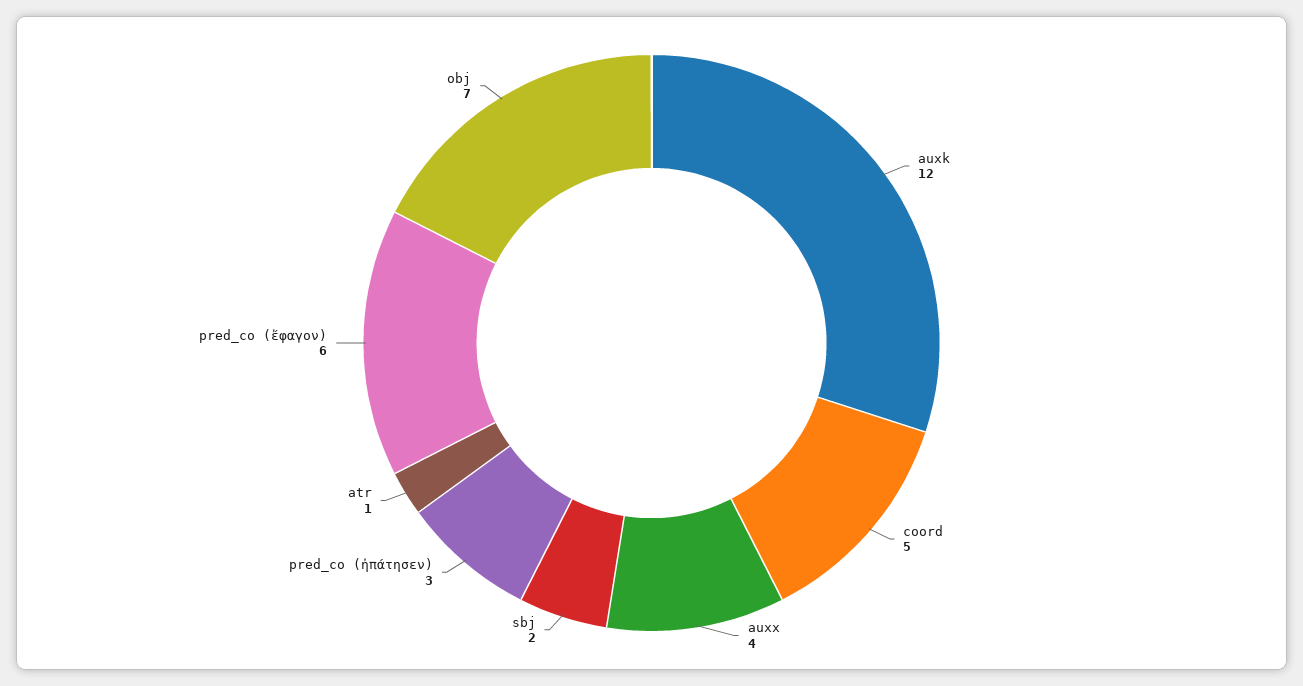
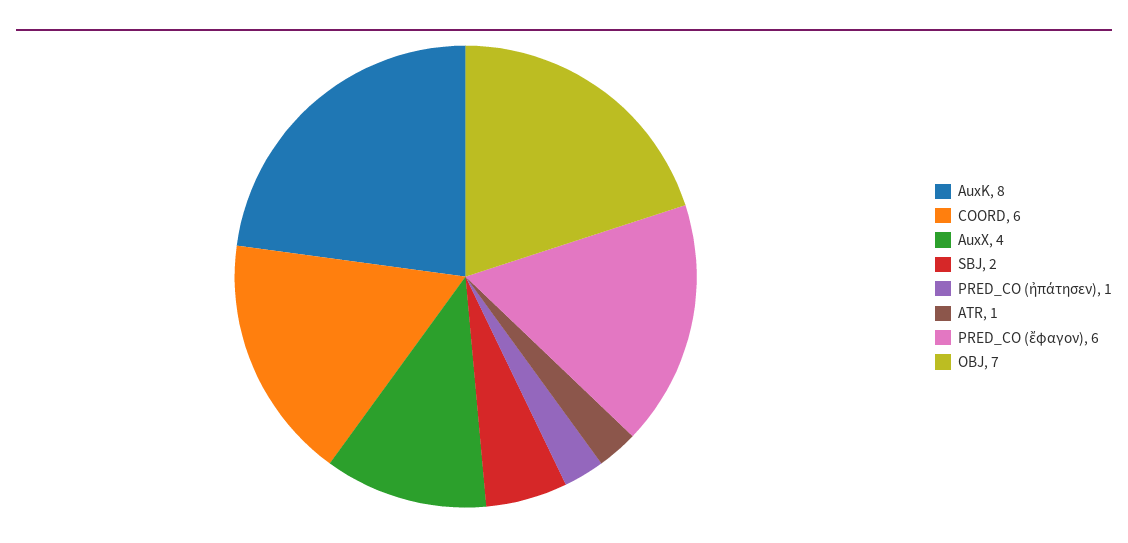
auxk: 12 -> 8
coord: 5 -> 6
pred_co (ἠπάτησεν): 3 -> 1

